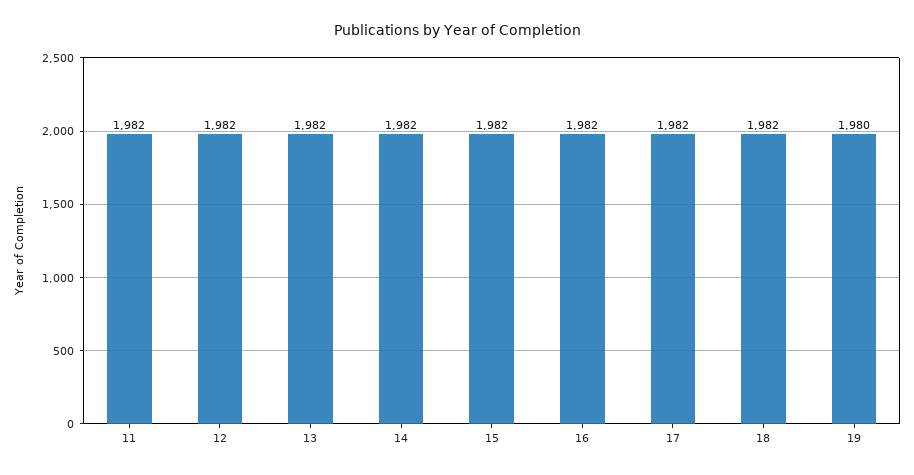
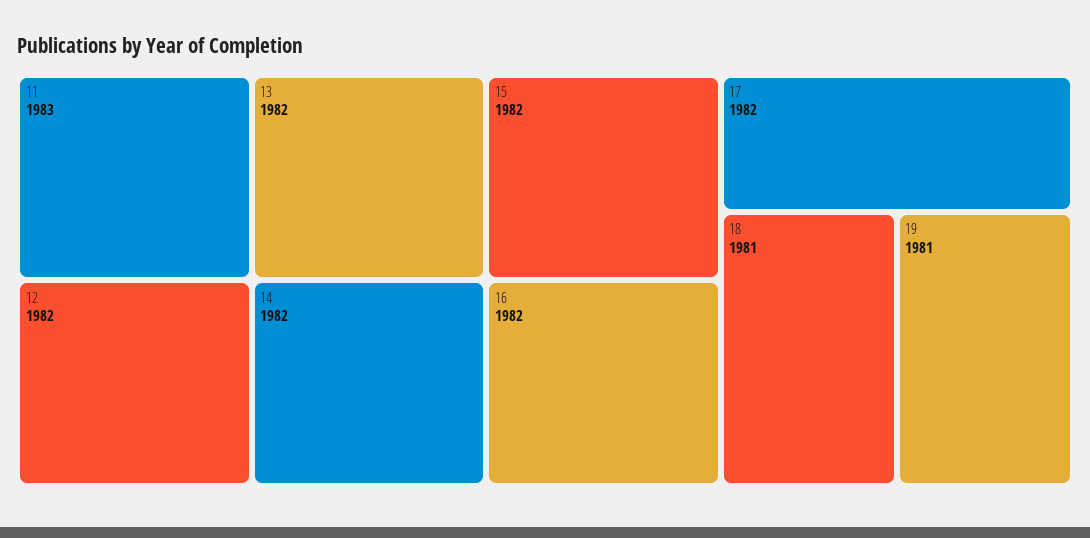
11: 1982 -> 1983
18: 1982 -> 1981
19: 1980 -> 1981

